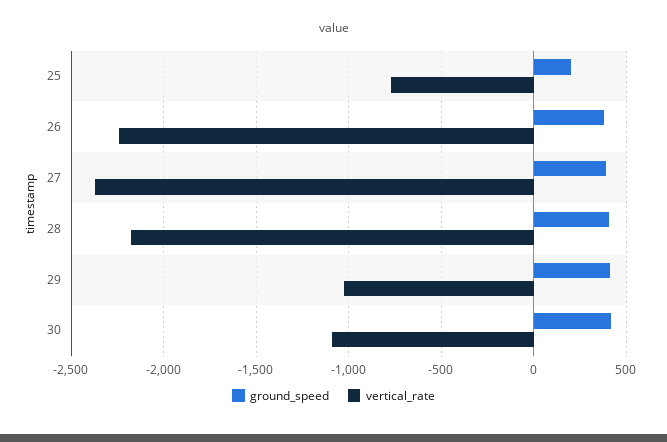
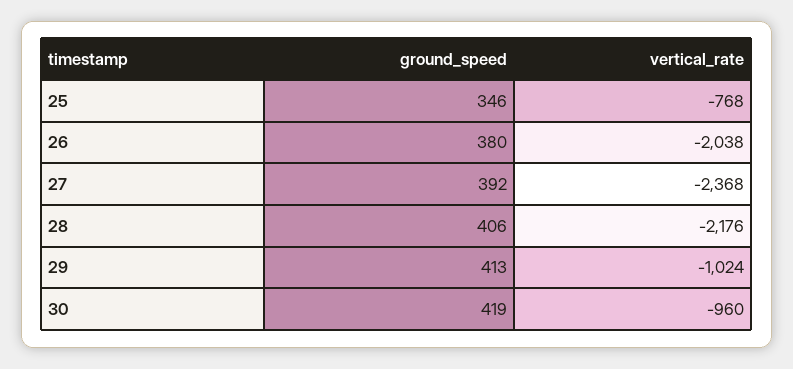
ground_speed, 25: 200 -> 346
vertical_rate, 26: -2250 -> -2038
vertical_rate, 30: -1100 -> -960

